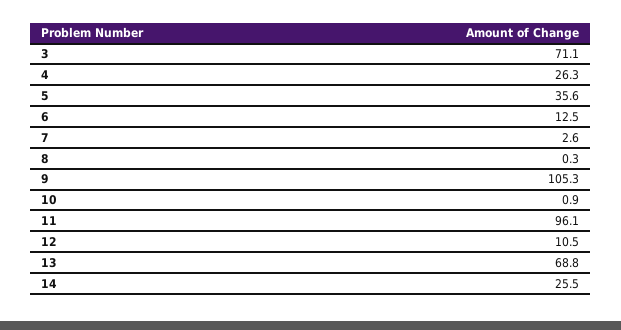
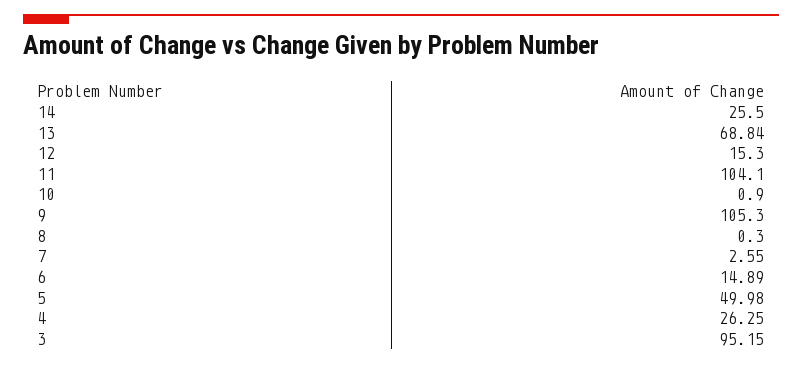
3: 71.1 -> 95.15
5: 35.6 -> 49.98
6: 12.5 -> 14.89
11: 96.1 -> 104.1
12: 10.5 -> 15.3

